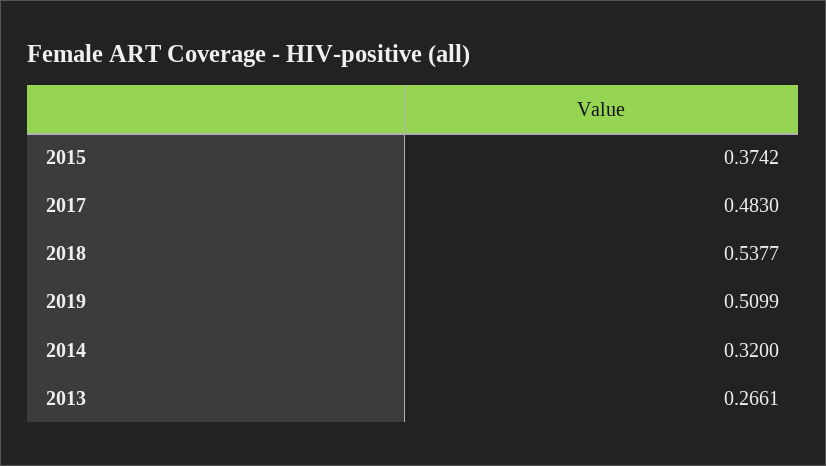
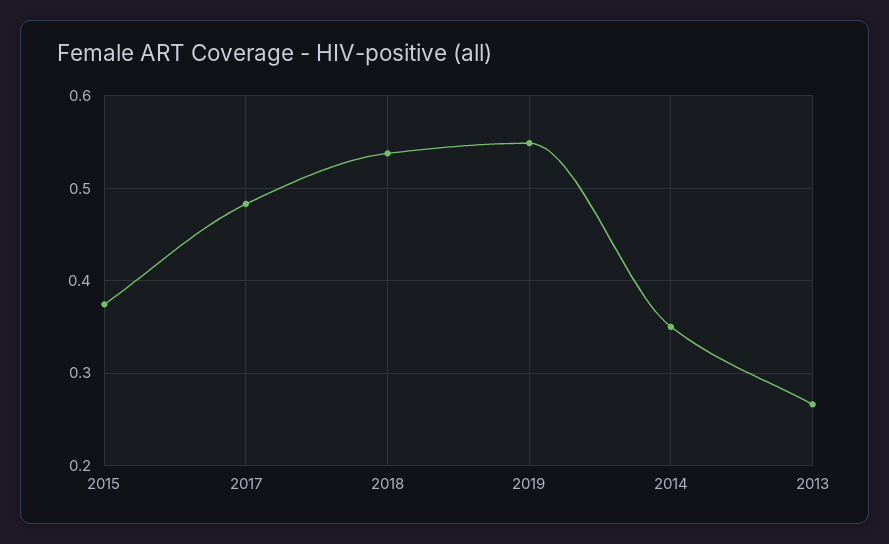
2019: 0.5099 -> 0.55
2014: 0.32 -> 0.35

